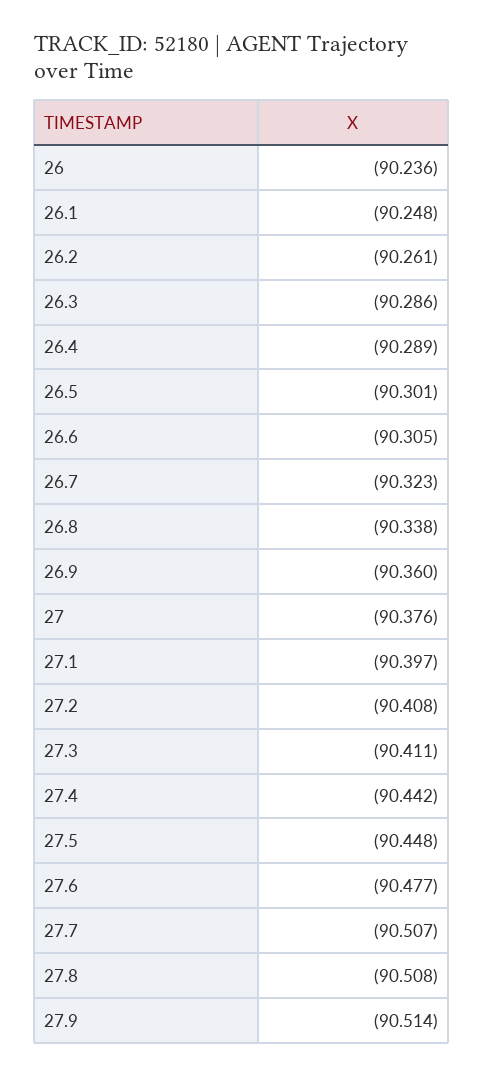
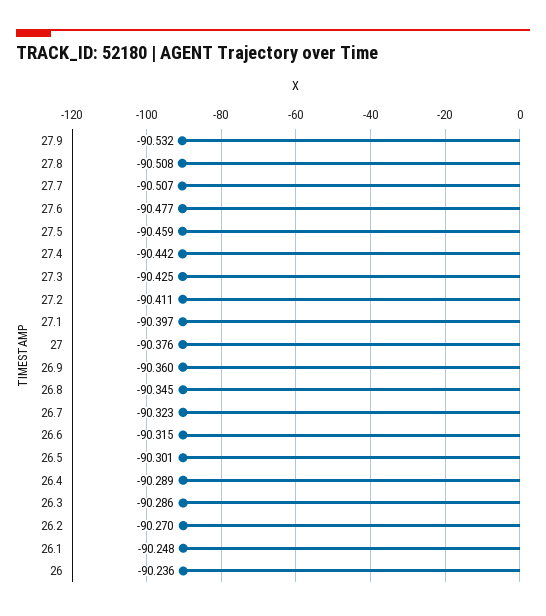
26.2: -90.261 -> -90.27
26.6: -90.305 -> -90.315
26.8: -90.338 -> -90.345
27.2: -90.408 -> -90.411
27.3: -90.411 -> -90.425
27.5: -90.448 -> -90.459
27.9: -90.514 -> -90.532

